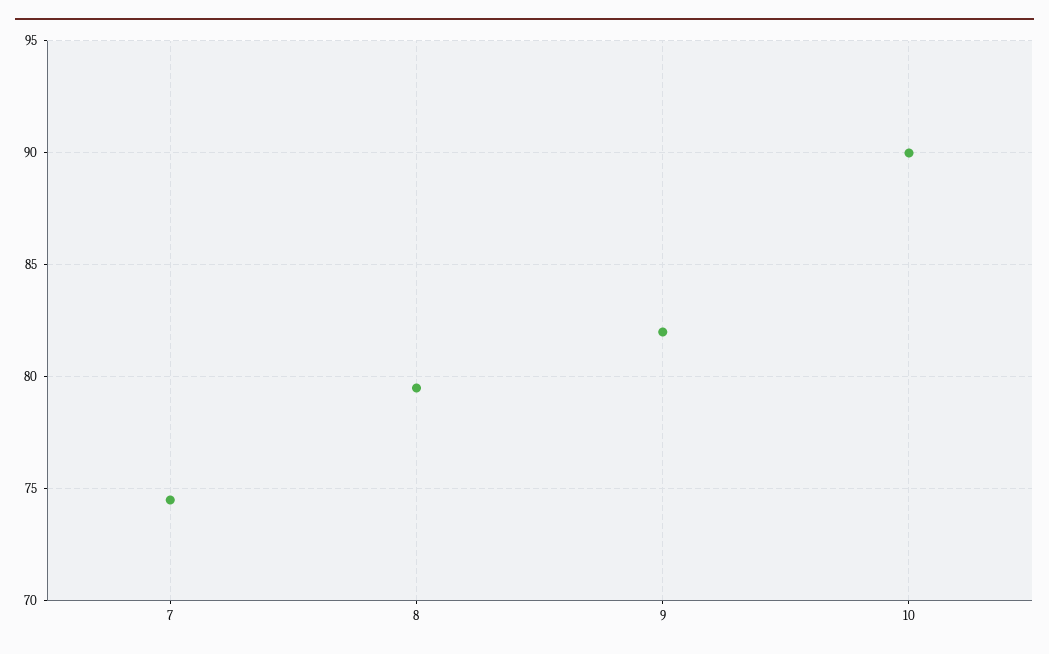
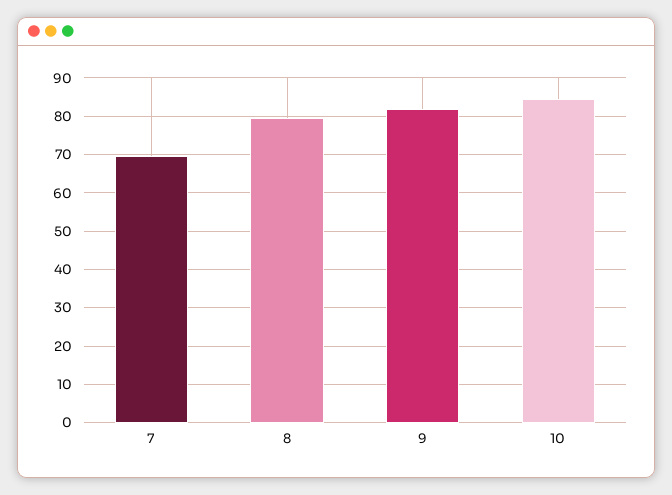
7: 74.5 -> 70
10: 90 -> 84

